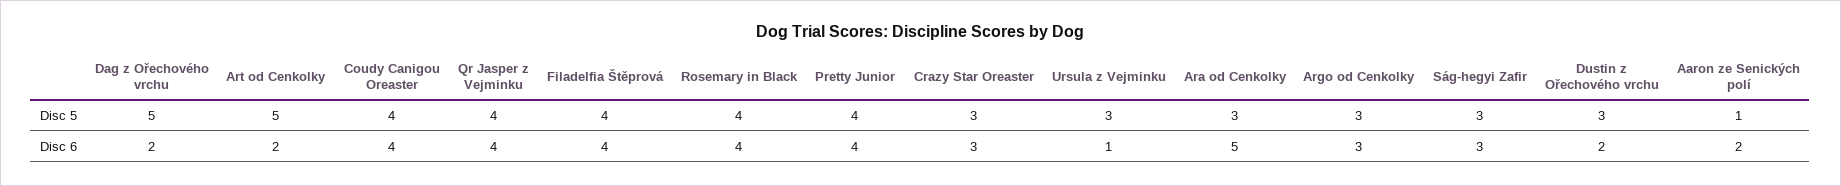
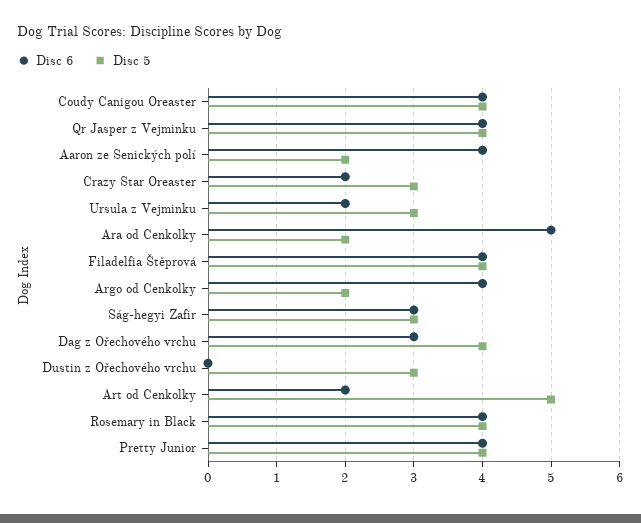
Disc 5, Dag z Ořechového vrchu: 5 -> 4
Disc 5, Ara od Cenkolky: 3 -> 2
Disc 5, Argo od Cenkolky: 3 -> 2
Disc 5, Aaron ze Senických polí: 1 -> 2
Disc 6, Dag z Ořechového vrchu: 2 -> 3
Disc 6, Crazy Star Oreaster: 3 -> 2
Disc 6, Ursula z Vejminku: 1 -> 2
Disc 6, Argo od Cenkolky: 3 -> 4
Disc 6, Dustin z Ořechového vrchu: 2 -> 0
Disc 6, Aaron ze Senických polí: 2 -> 4

